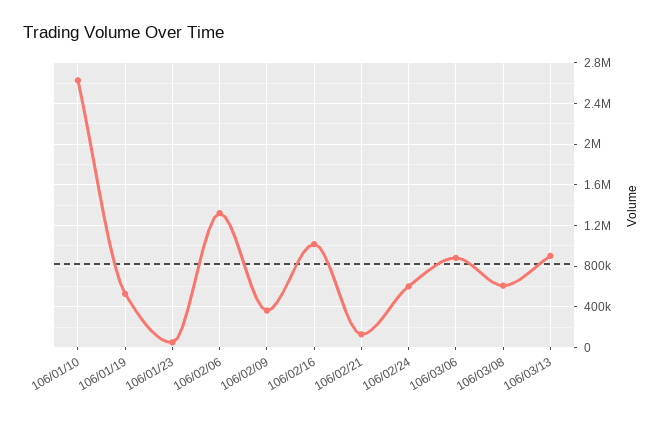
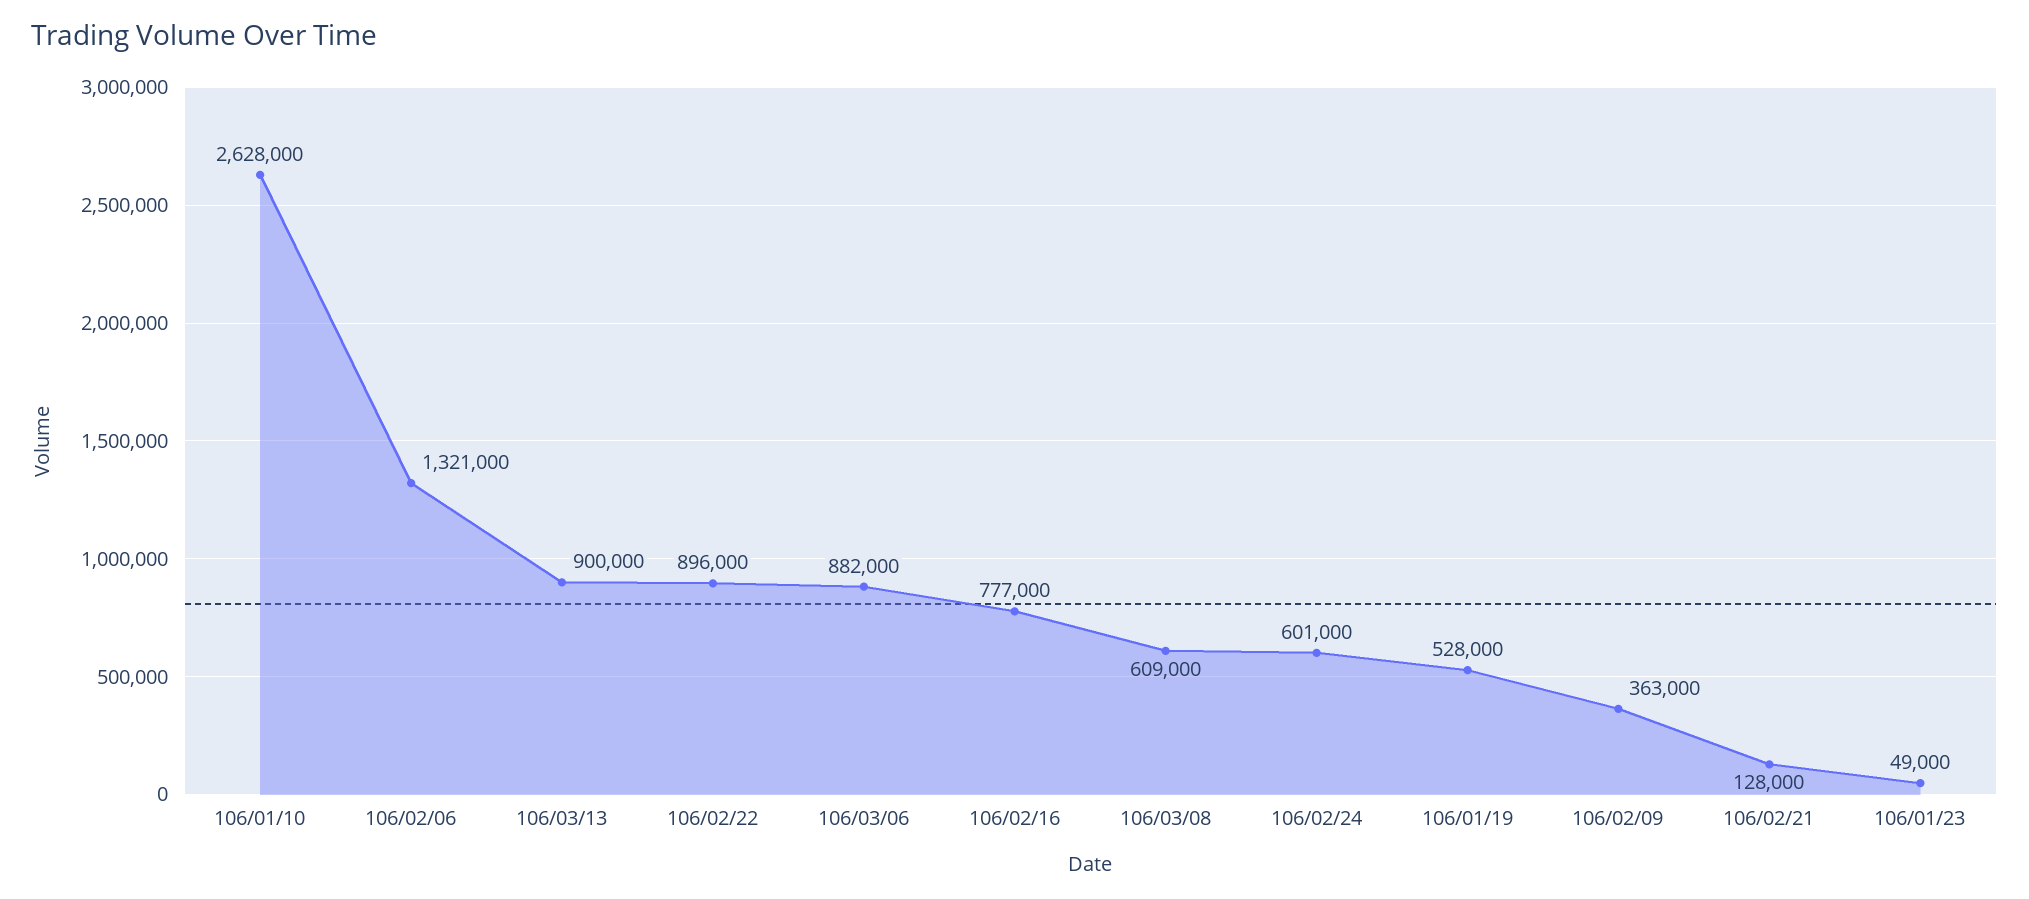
106/02/16: 1000000 -> 777000
106/02/22: none -> 896000

